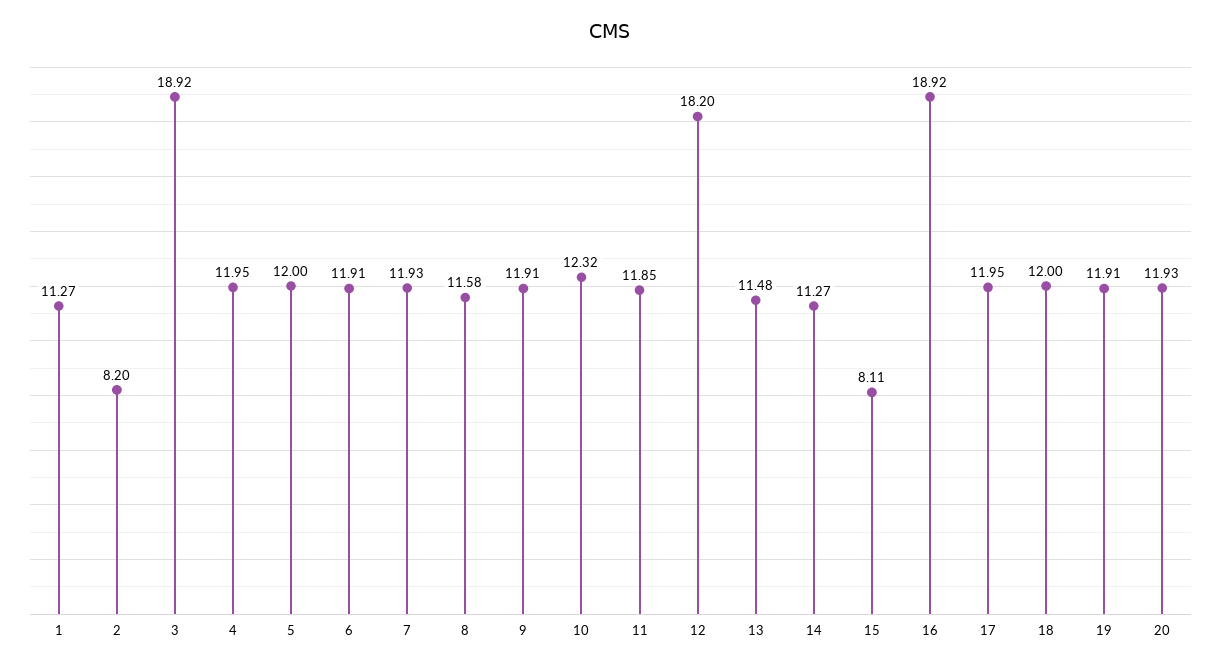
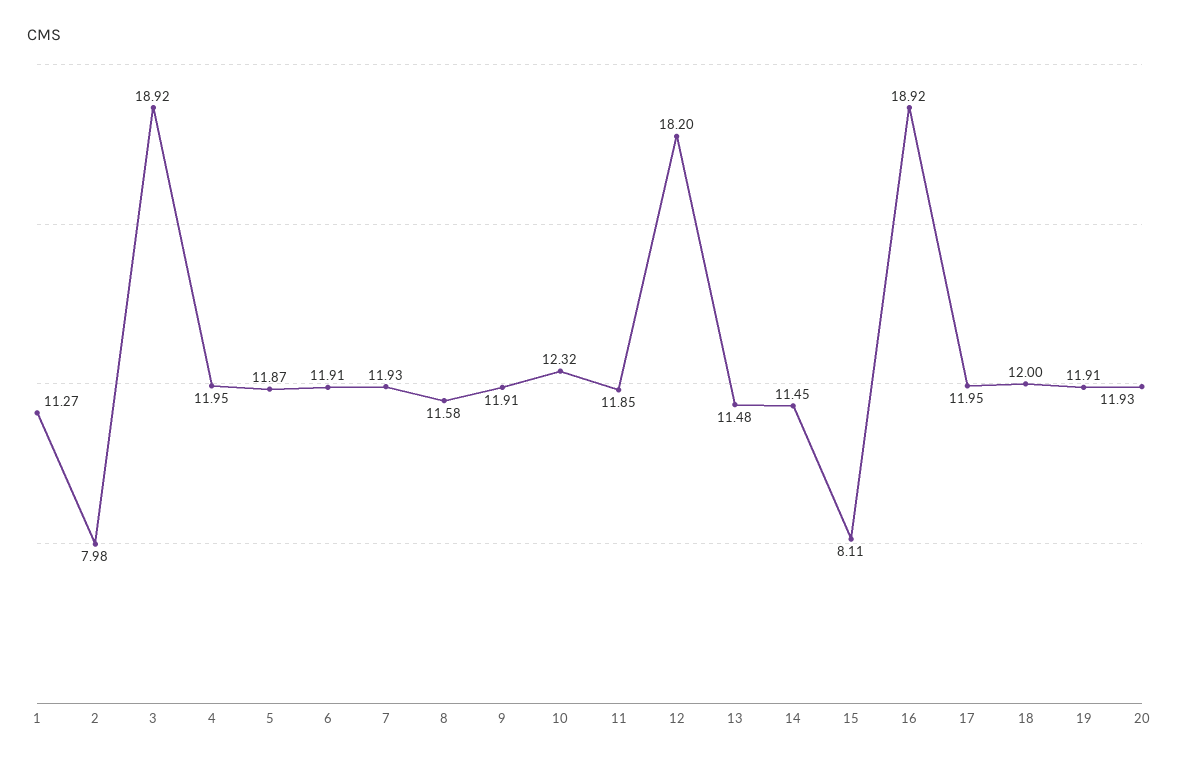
2: 8.2 -> 7.98
5: 12 -> 11.87
14: 11.27 -> 11.45

